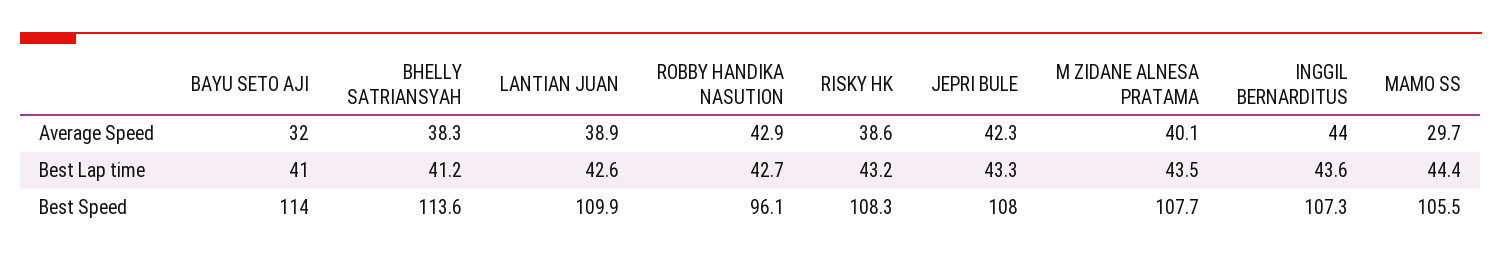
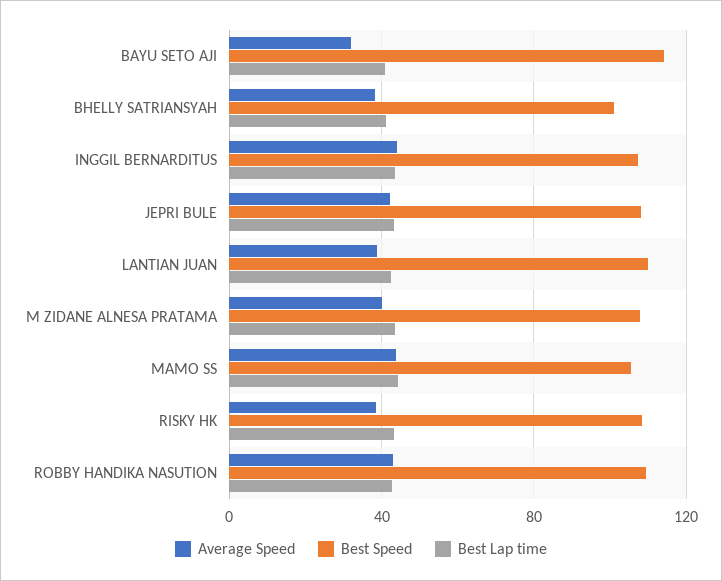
Average Speed, MAMO SS: 29.7 -> 45
Best Speed, BHELLY SATRIANSYAH: 113.6 -> 100
Best Speed, ROBBY HANDIKA NASUTION: 96.1 -> 110

